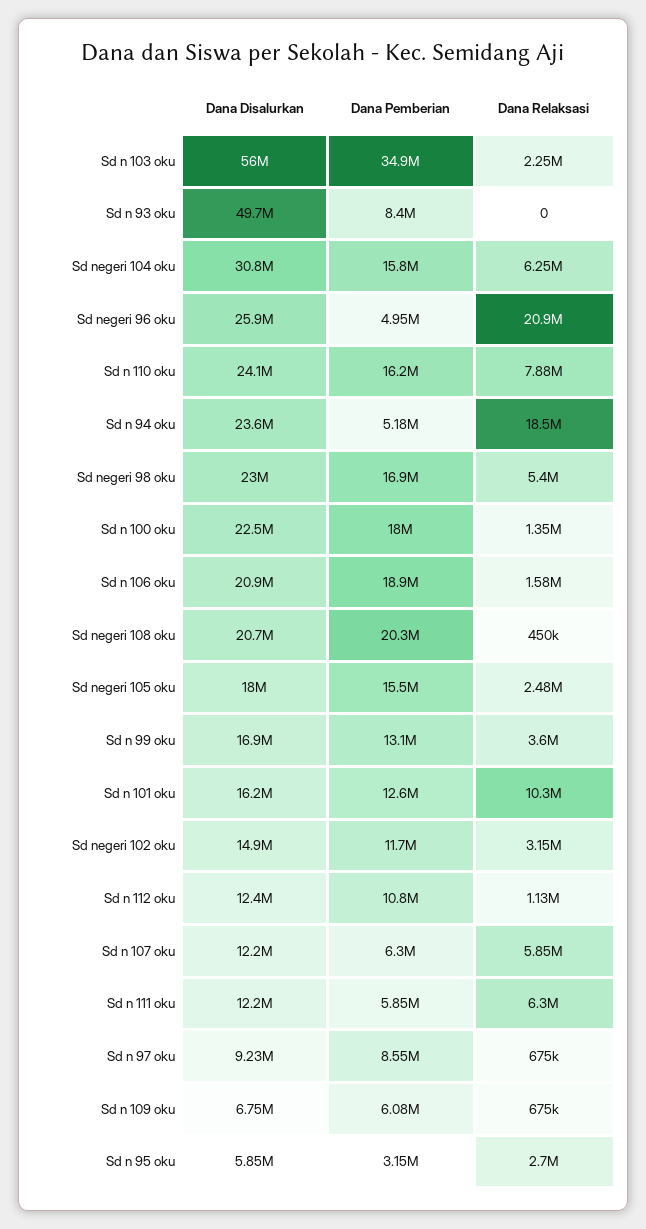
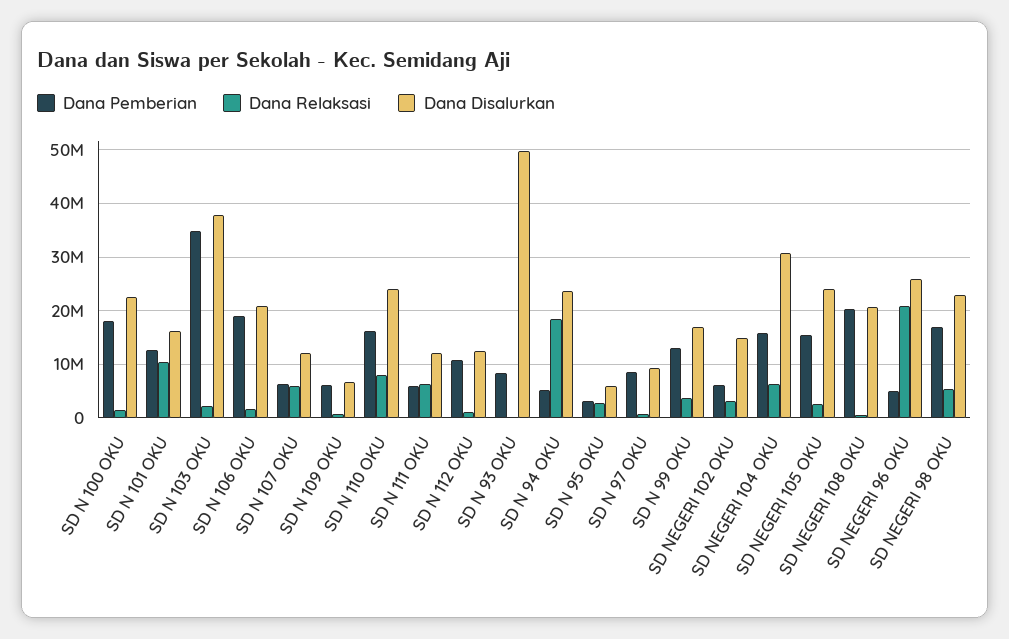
Dana Disalurkan, Sd n 103 oku: 56000000 -> 38000000
Dana Disalurkan, Sd negeri 105 oku: 18000000 -> 24000000
Dana Pemberian, Sd negeri 102 oku: 11700000 -> 6000000

